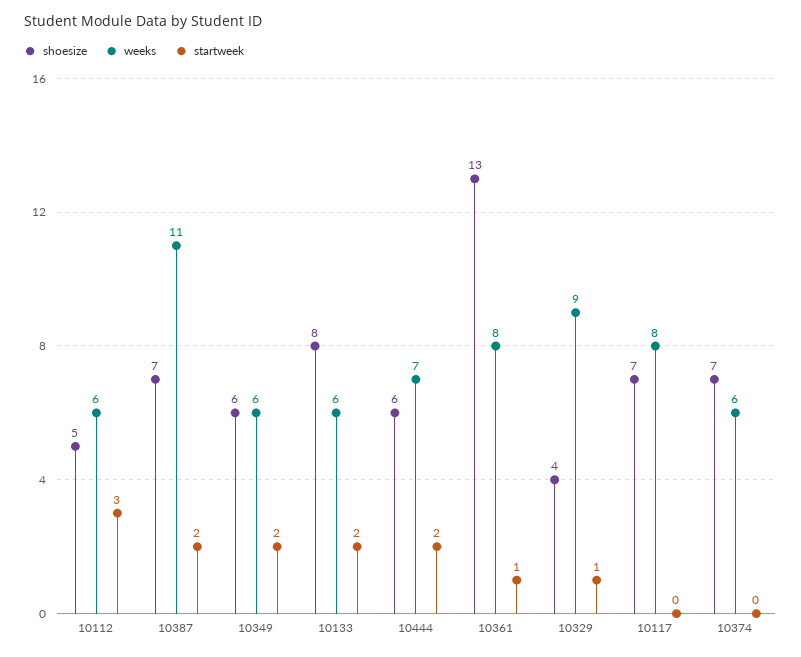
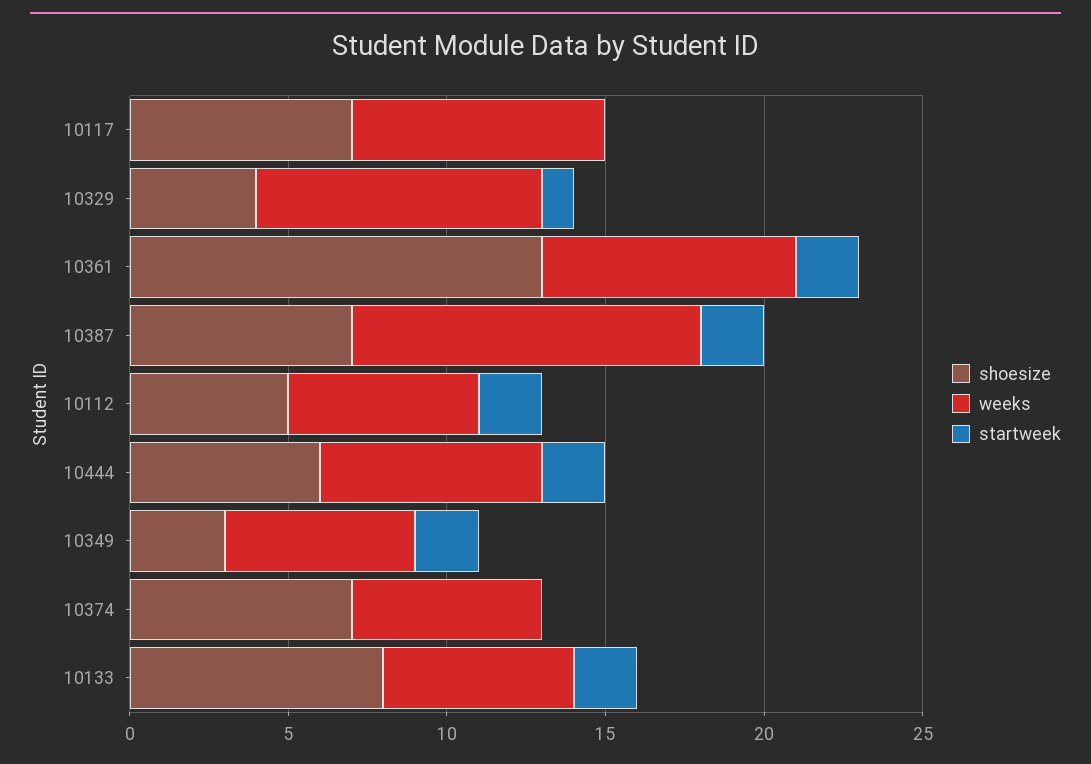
startweek, 10112: 3 -> 2
shoesize, 10349: 6 -> 3
startweek, 10361: 1 -> 2

